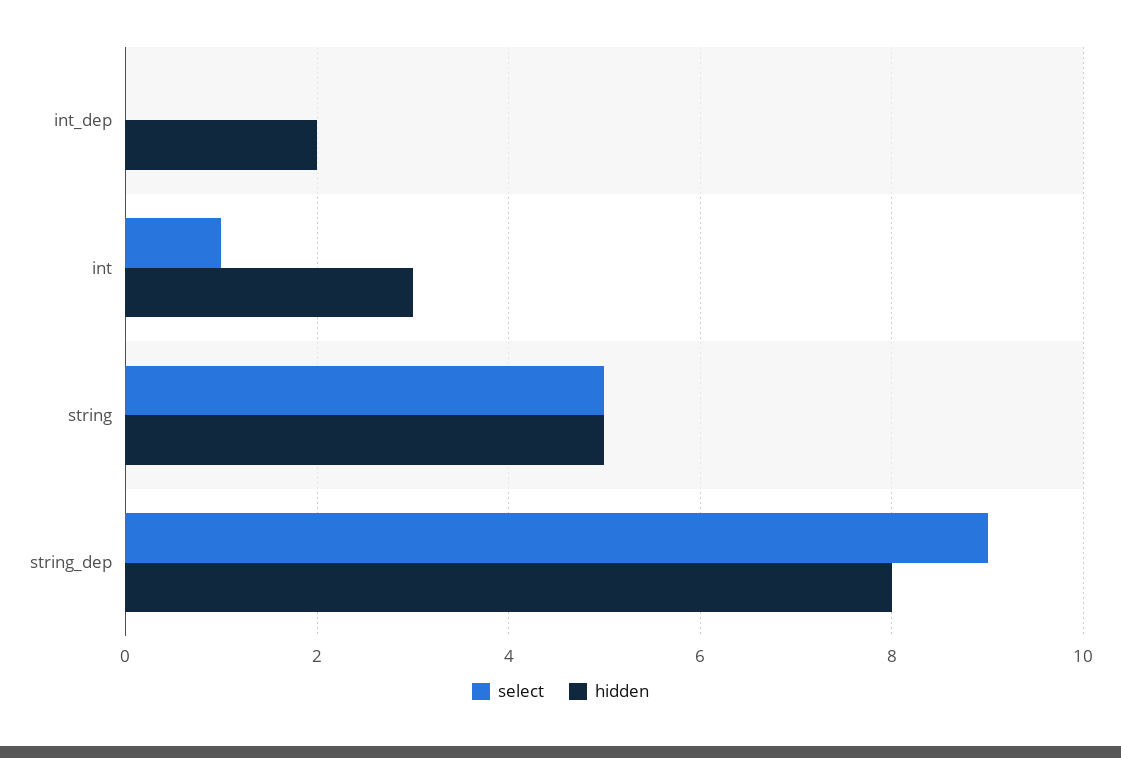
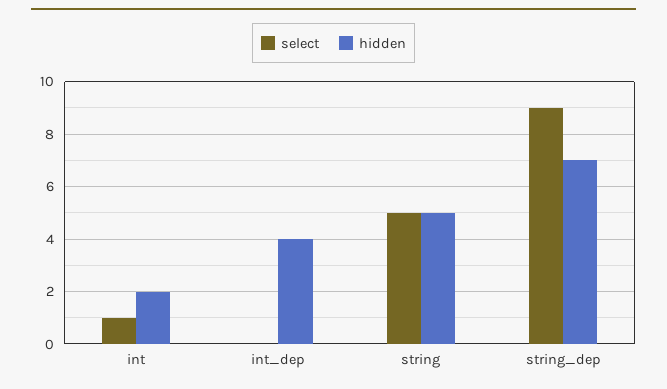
hidden, int_dep: 2 -> 4
hidden, int: 3 -> 2
hidden, string_dep: 8 -> 7

